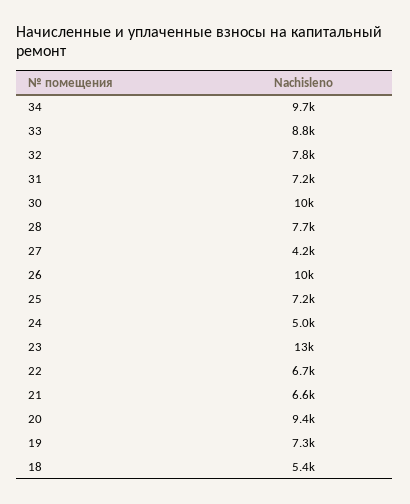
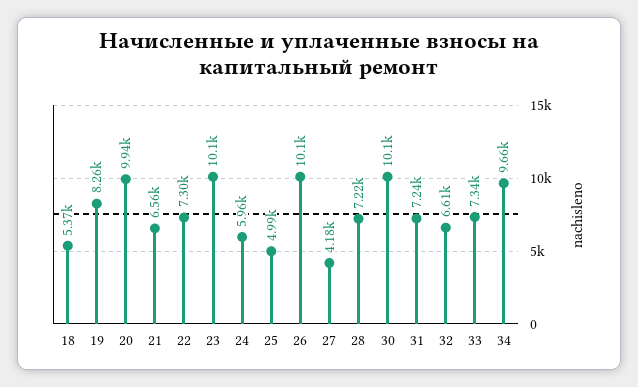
33: 8800 -> 7340
32: 7800 -> 6610
28: 7700 -> 7220
25: 7200 -> 4990
24: 5000 -> 5960
23: 13000 -> 10100
22: 6700 -> 7300
20: 9400 -> 9940
19: 7300 -> 8260

